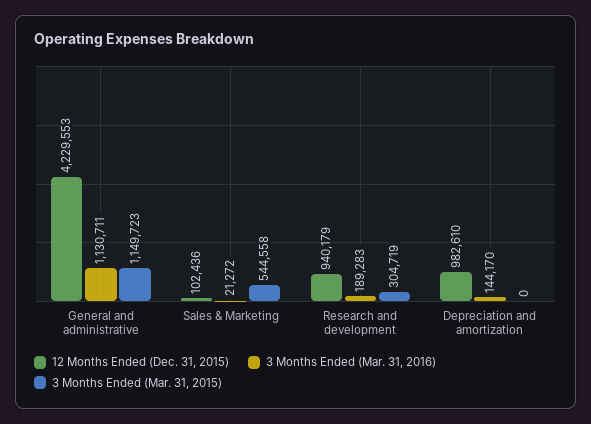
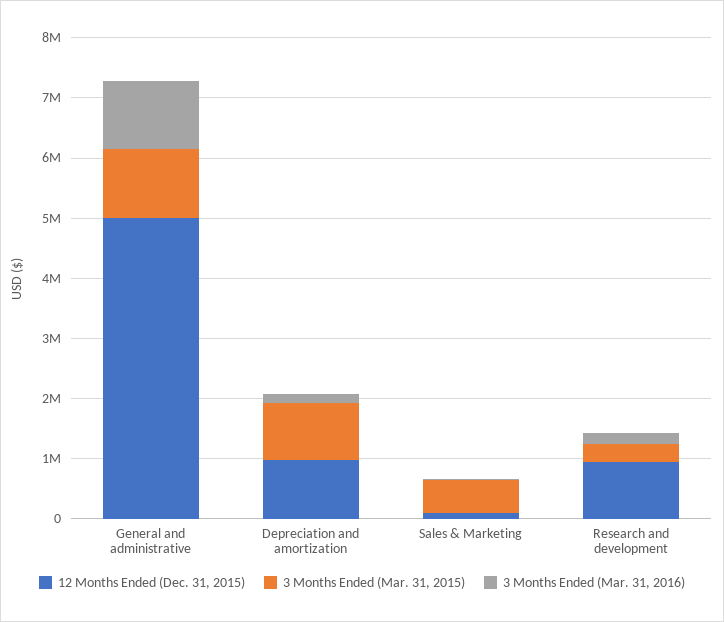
12 Months Ended (Dec. 31, 2015), General and administrative: 4229553 -> 5000000
3 Months Ended (Mar. 31, 2015), Depreciation and amortization: 0 -> 1000000

